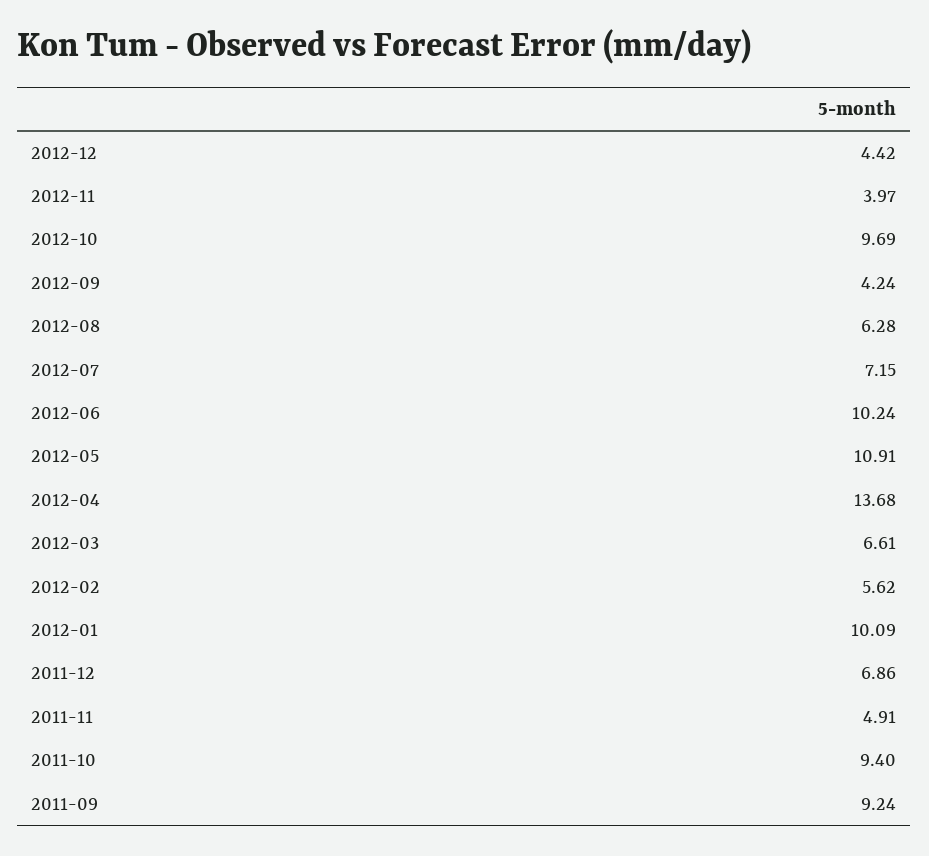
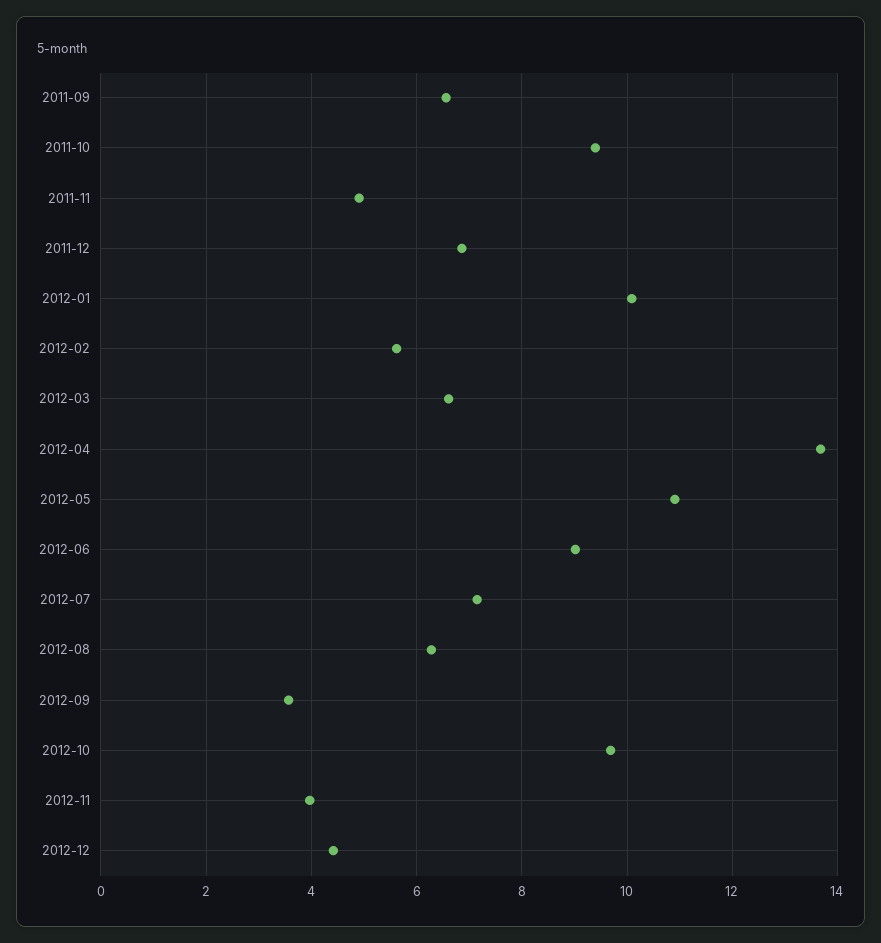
2012-09: 4.24 -> 3.6
2012-06: 10.24 -> 9
2011-09: 9.24 -> 6.6

